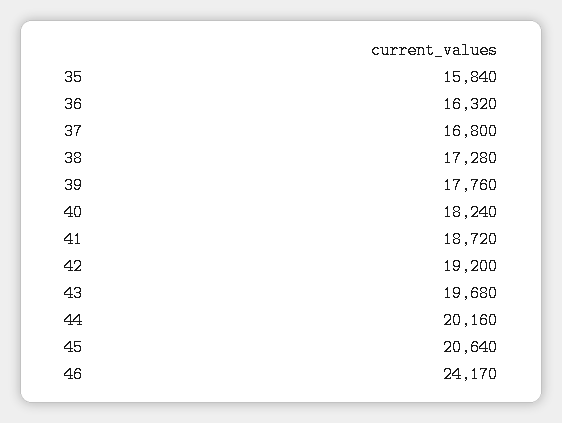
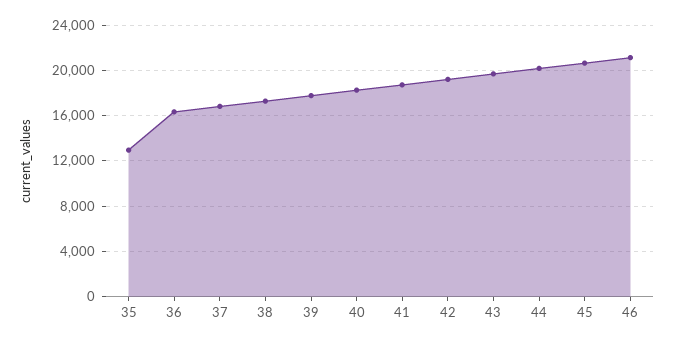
35: 15840 -> 13000
46: 24170 -> 21000

